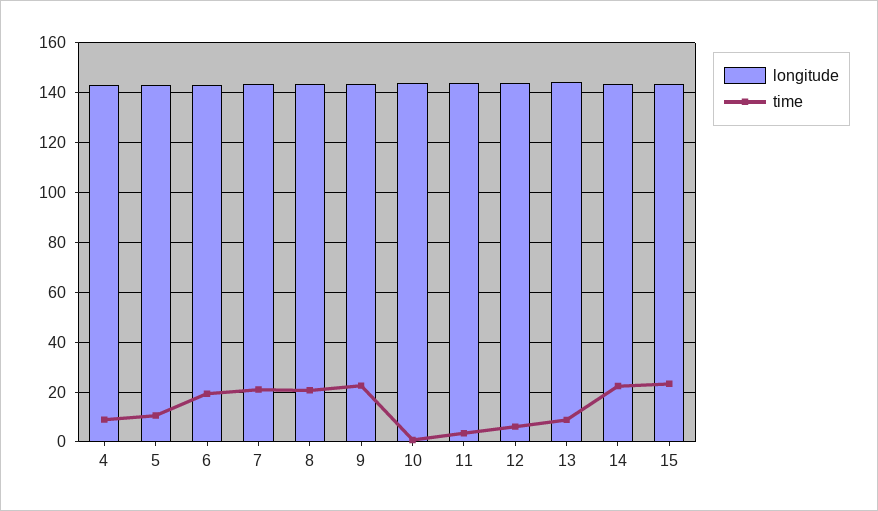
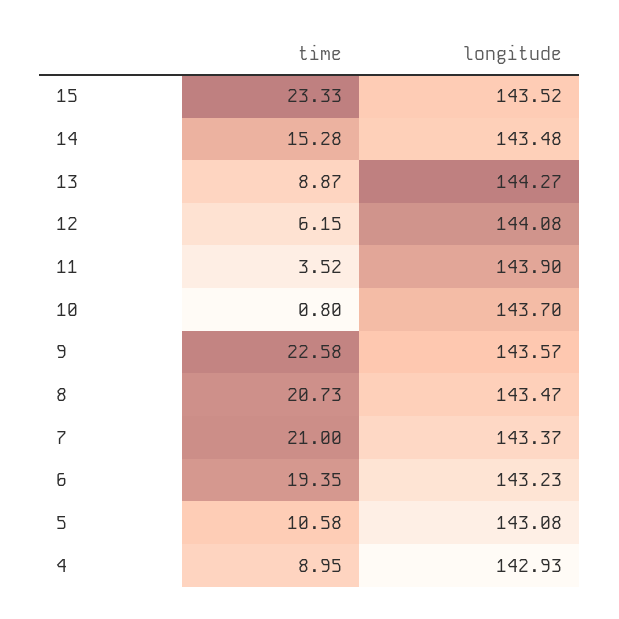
time, 14: 22.5 -> 15.28

